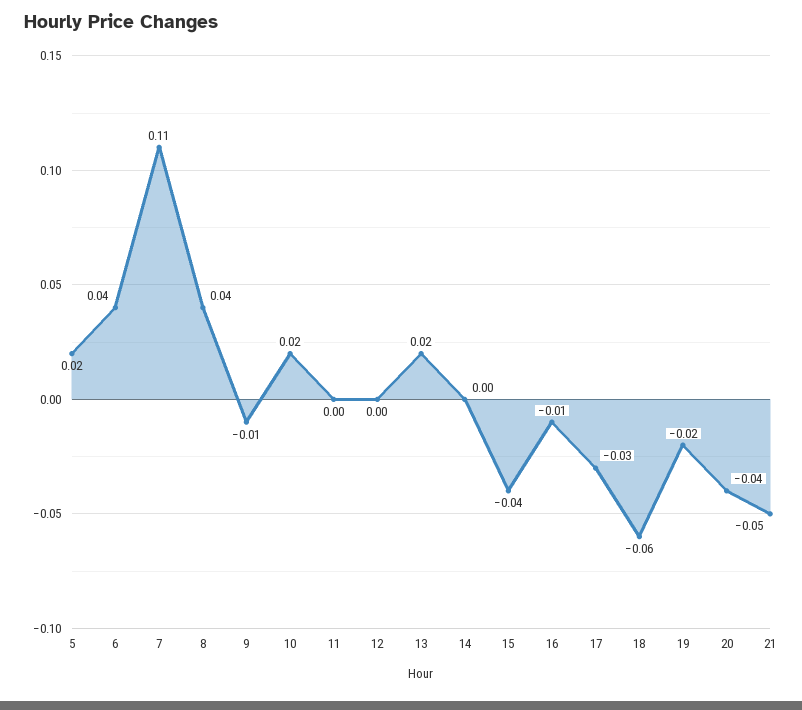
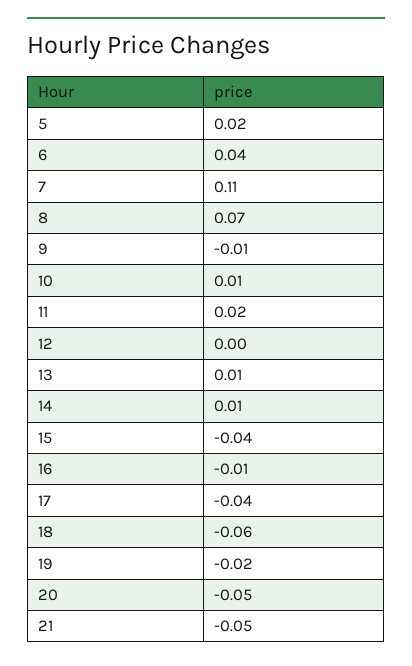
8: 0.04 -> 0.07
10: 0.02 -> 0.01
11: 0 -> 0.02
13: 0.02 -> 0.01
14: 0 -> 0.01
17: -0.03 -> -0.04
20: -0.04 -> -0.05

